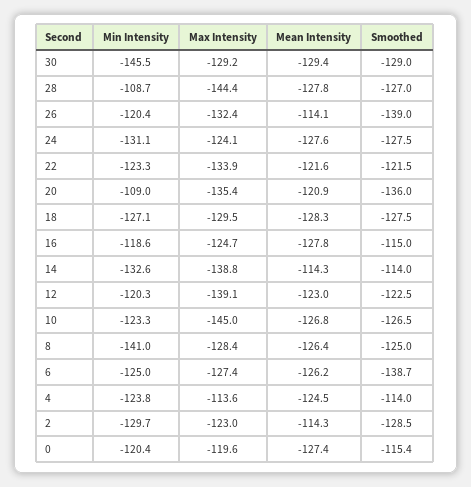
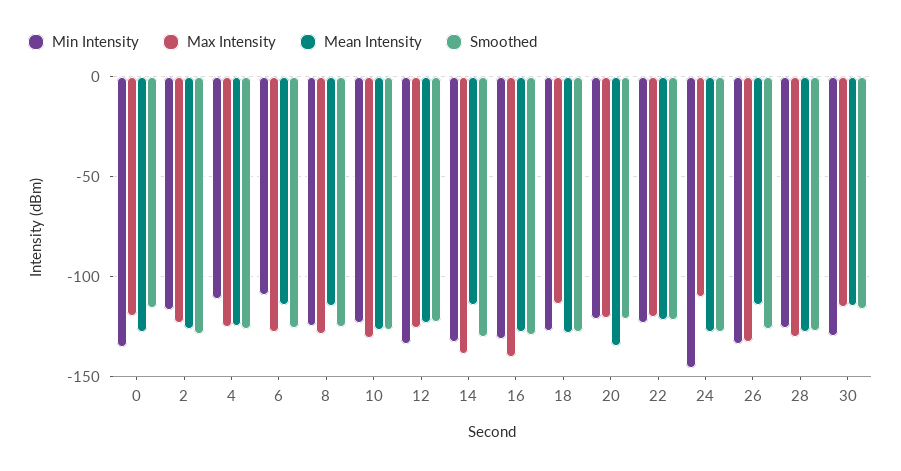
Min Intensity, 30: -145.5 -> -130
Max Intensity, 30: -129.2 -> -115
Mean Intensity, 30: -129.4 -> -115
Smoothed, 30: -129 -> -115
Min Intensity, 28: -108.7 -> -125
Max Intensity, 28: -144.4 -> -130
Min Intensity, 26: -120.4 -> -135
Smoothed, 26: -139 -> -125
Min Intensity, 24: -131.1 -> -145
Max Intensity, 24: -124.1 -> -110
Max Intensity, 22: -133.9 -> -120
Min Intensity, 20: -109 -> -120
Max Intensity, 20: -135.4 -> -120
Mean Intensity, 20: -120.9 -> -135
Smoothed, 20: -136 -> -120
Max Intensity, 18: -129.5 -> -115
Min Intensity, 16: -118.6 -> -130
Max Intensity, 16: -124.7 -> -140
Smoothed, 16: -115 -> -130
Smoothed, 14: -114 -> -130
Min Intensity, 12: -120.3 -> -135
Max Intensity, 12: -139.1 -> -125
Max Intensity, 10: -145 -> -130
Min Intensity, 8: -141 -> -125
Mean Intensity, 8: -126.4 -> -115
Min Intensity, 6: -125 -> -110
Mean Intensity, 6: -126.2 -> -115
Smoothed, 6: -138.7 -> -125
Min Intensity, 4: -123.8 -> -110
Max Intensity, 4: -113.6 -> -125
Smoothed, 4: -114 -> -125
Min Intensity, 2: -129.7 -> -115
Mean Intensity, 2: -114.3 -> -125
Min Intensity, 0: -120.4 -> -135

